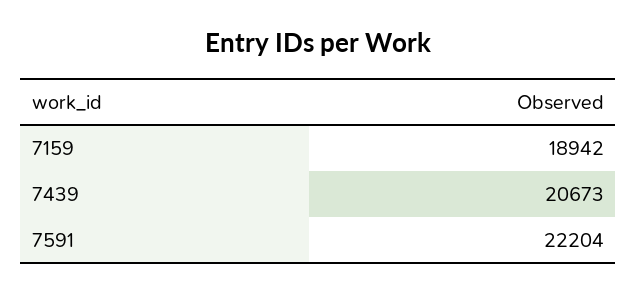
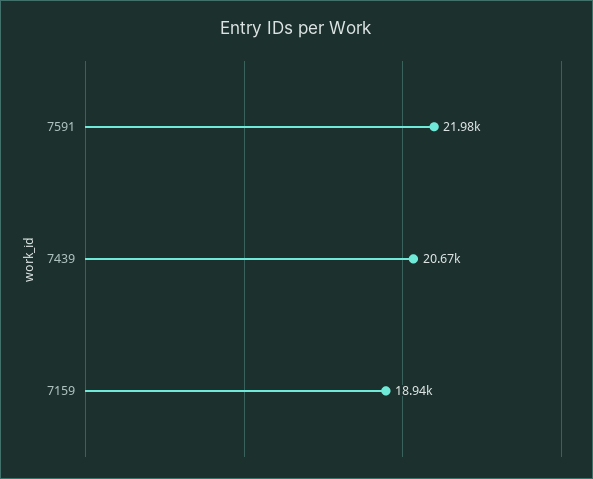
7591: 22204 -> 21980

